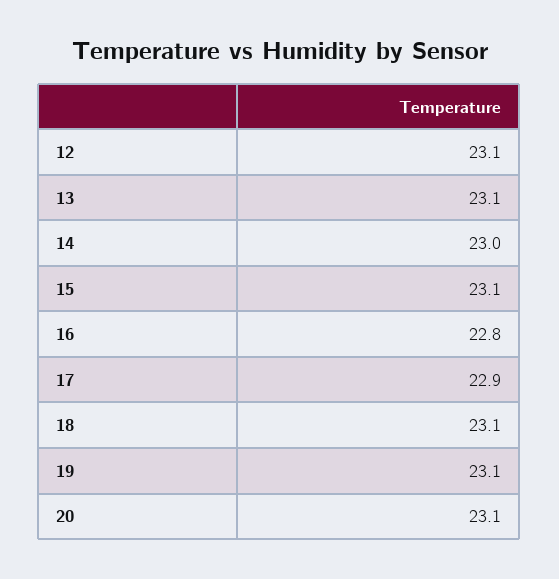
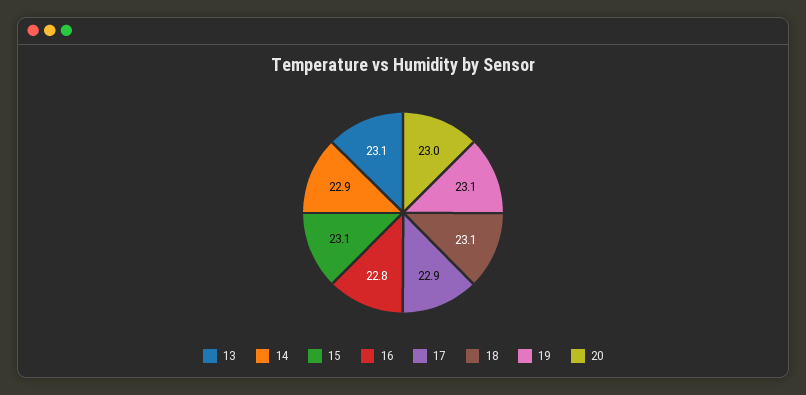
12: 23.1 -> none
14: 23 -> 22.9
20: 23.1 -> 23

